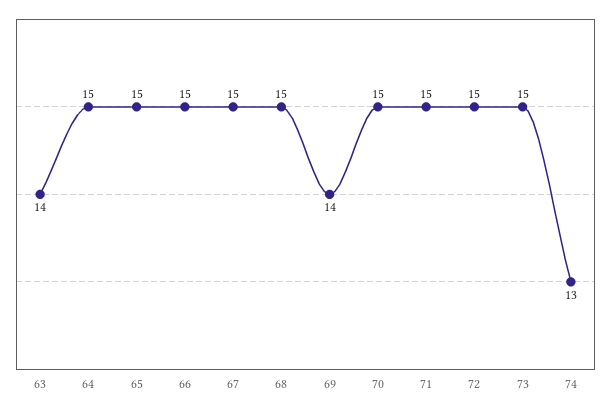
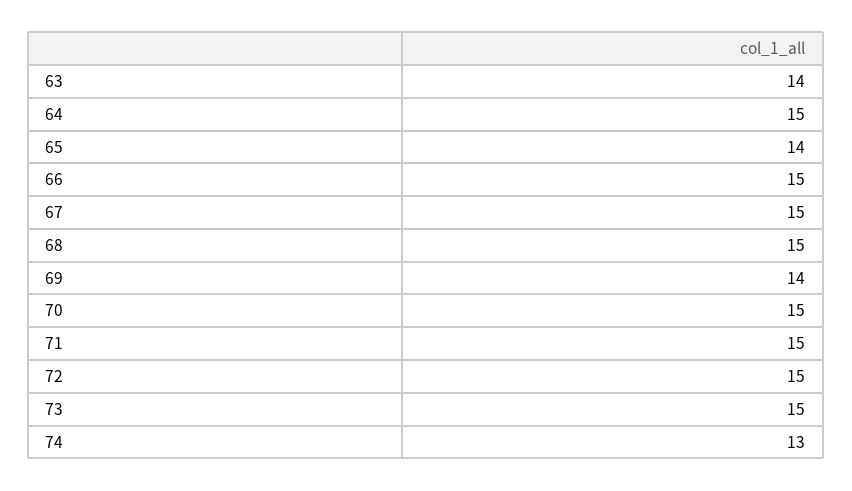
65: 15 -> 14

